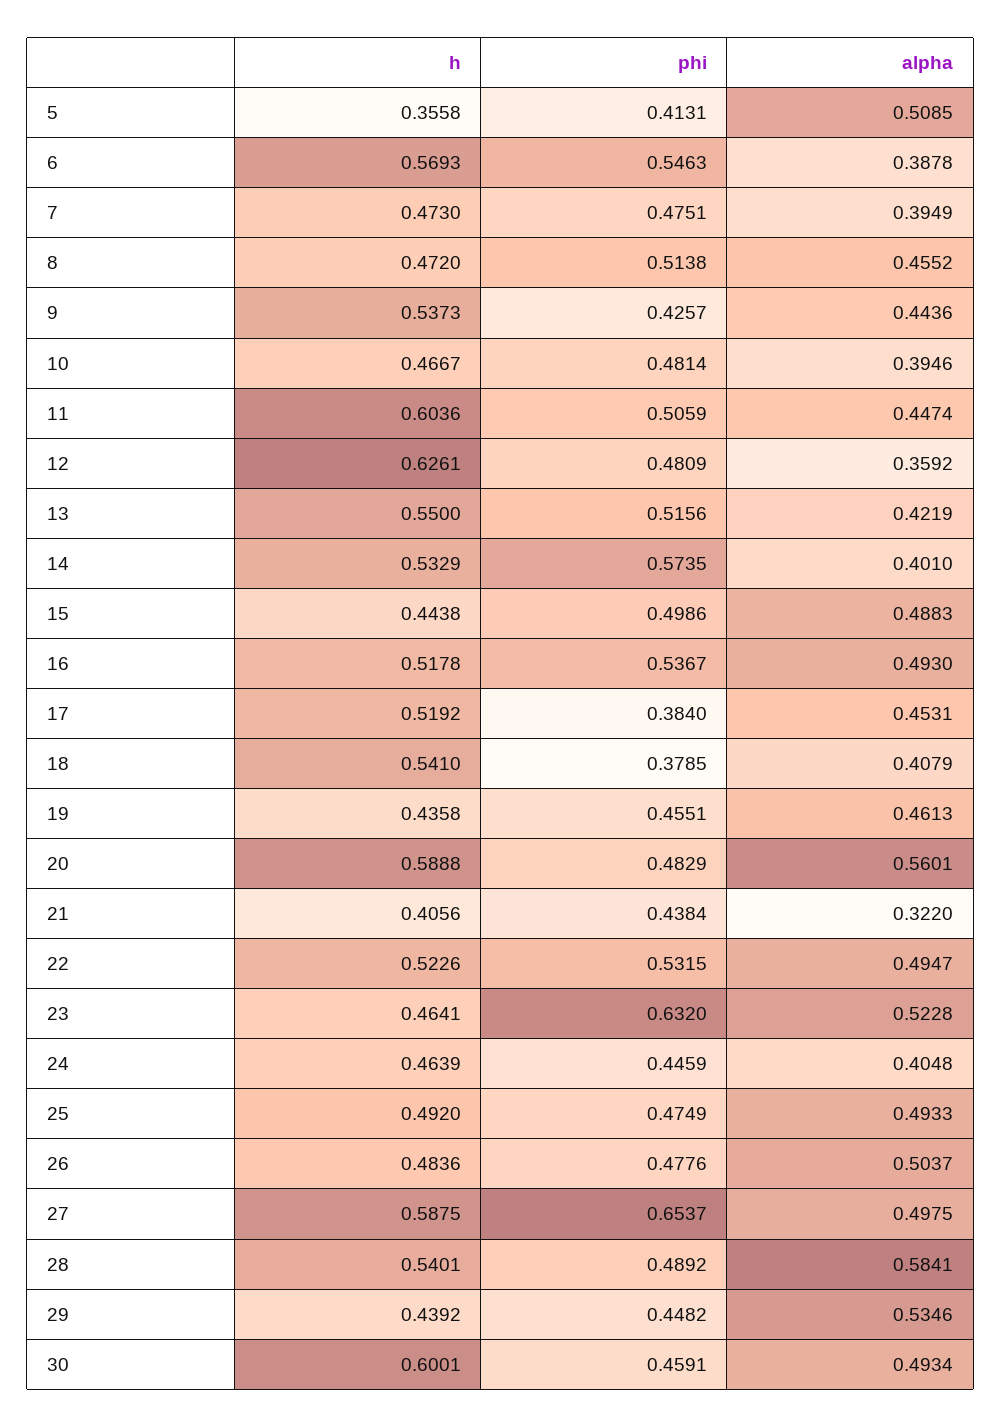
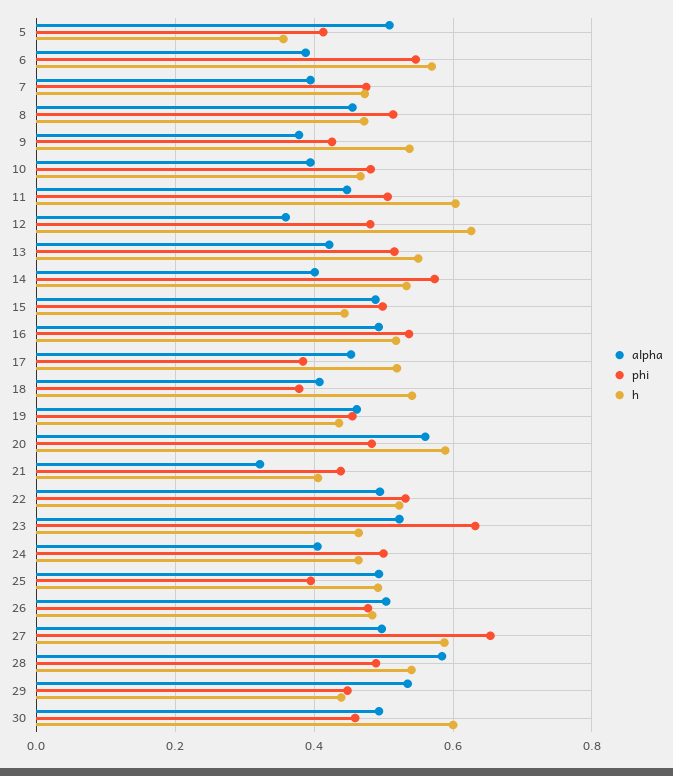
alpha, 9: 0.4436 -> 0.38
phi, 24: 0.4459 -> 0.5
phi, 25: 0.4749 -> 0.4

